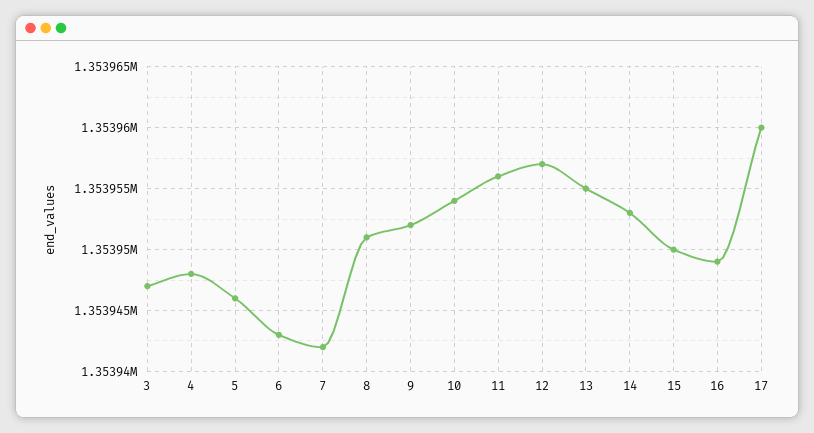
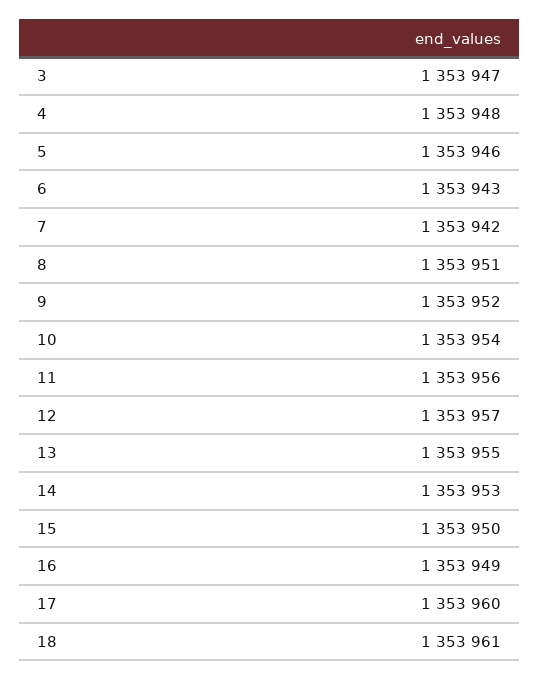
18: none -> 1353961

